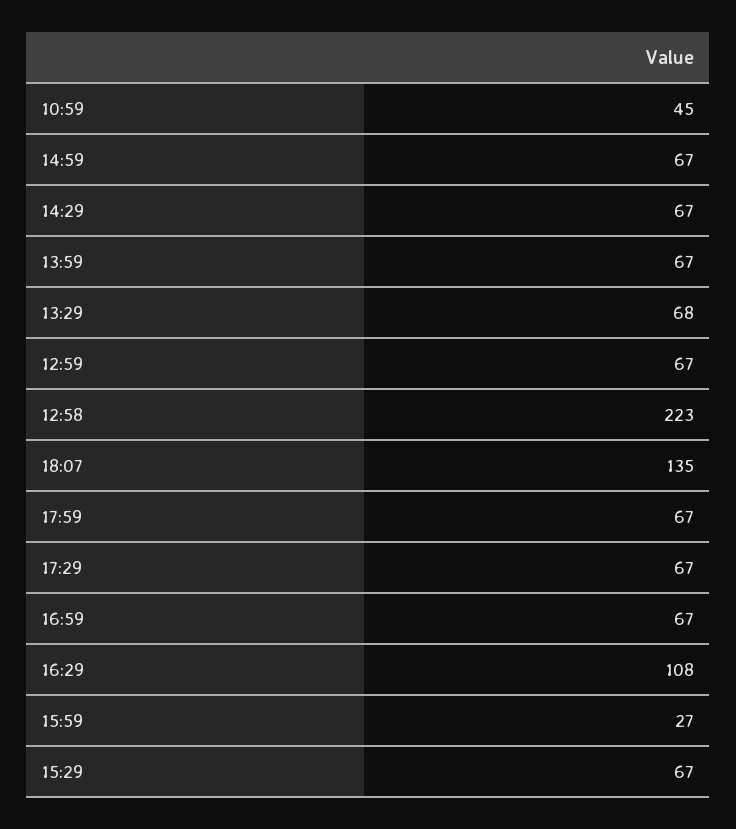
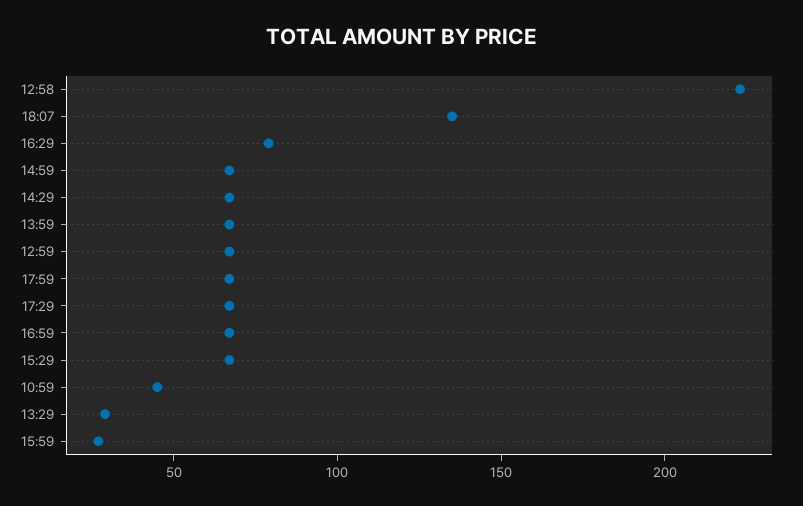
13:29: 68 -> 30
16:29: 108 -> 80

